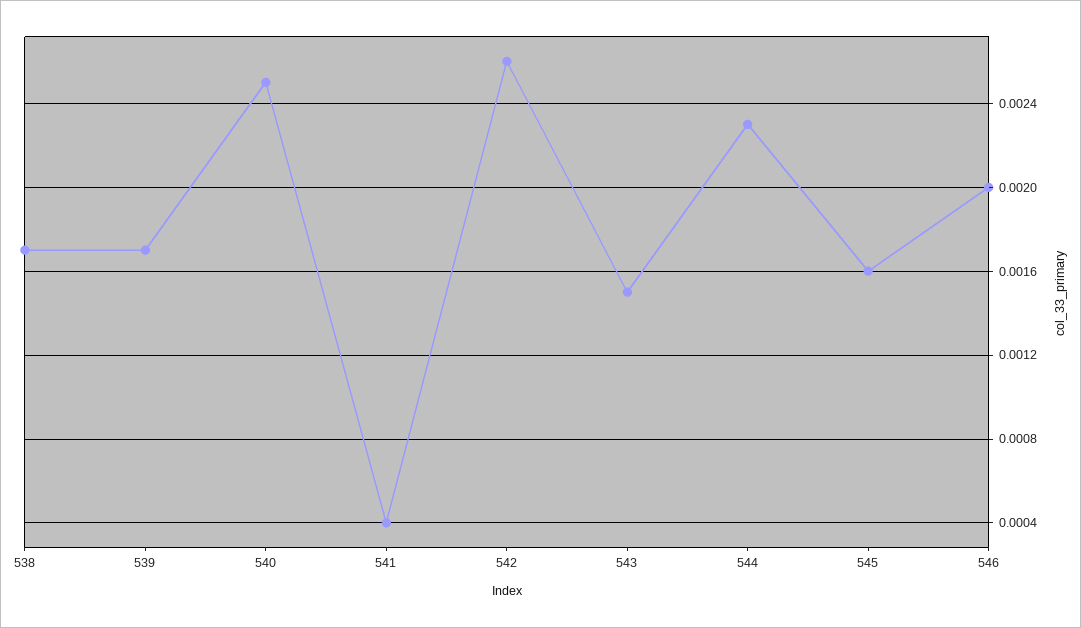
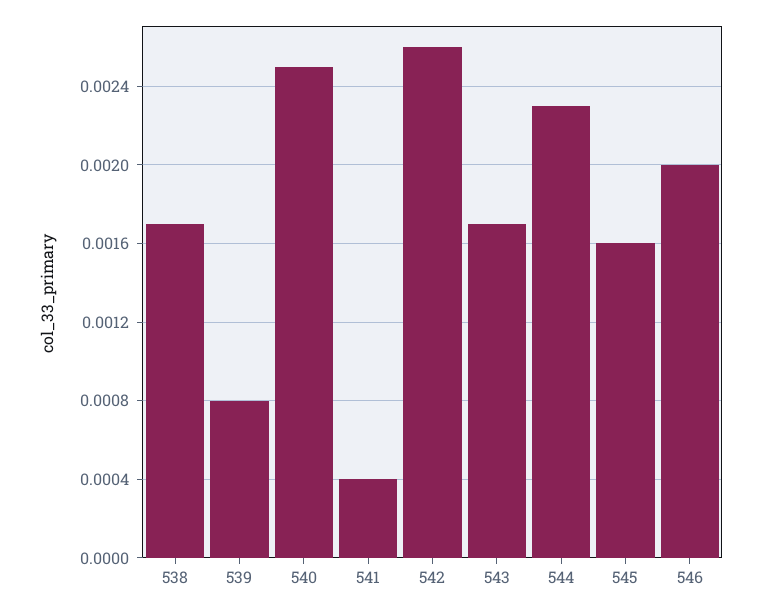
539: 0.0017 -> 0.0008
543: 0.0015 -> 0.0017

